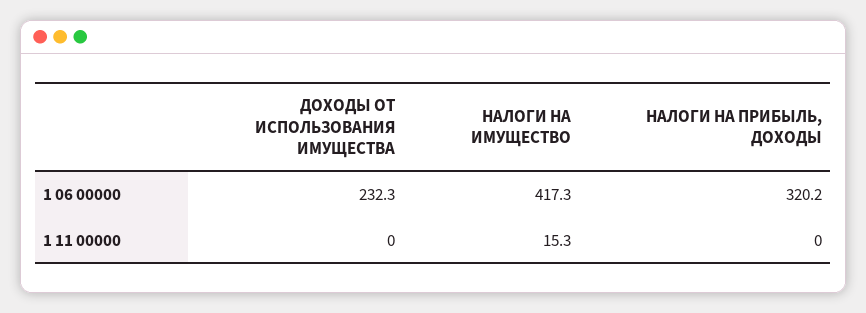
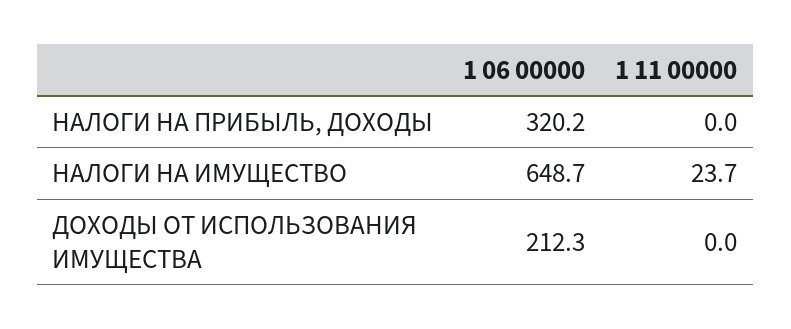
ДОХОДЫ ОТ ИСПОЛЬЗОВАНИЯ ИМУЩЕСТВА, 1 06 00000: 232.3 -> 212.3
НАЛОГИ НА ИМУЩЕСТВО, 1 06 00000: 417.3 -> 648.7
НАЛОГИ НА ИМУЩЕСТВО, 1 11 00000: 15.3 -> 23.7

